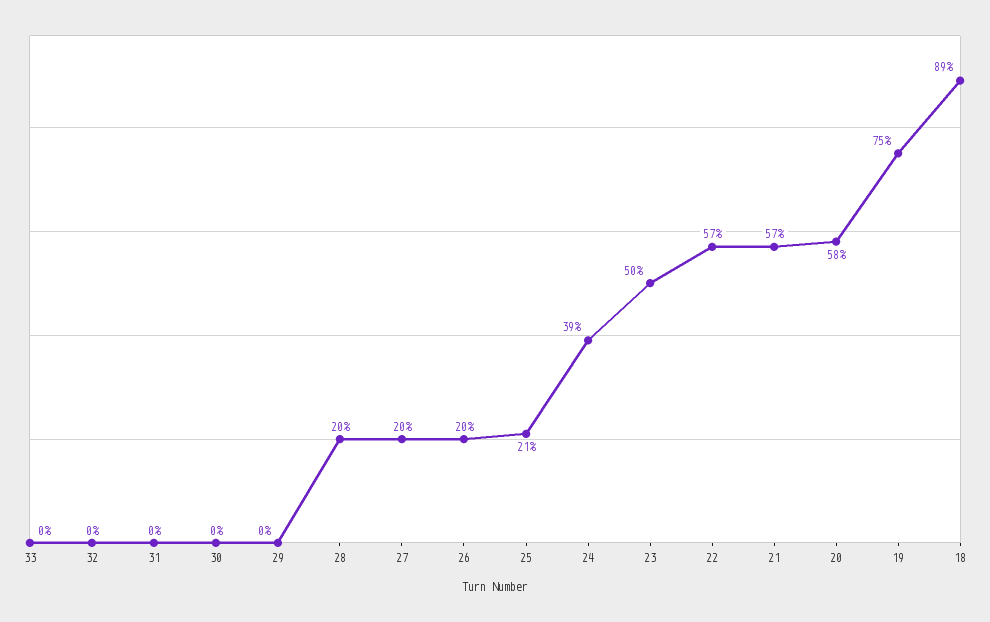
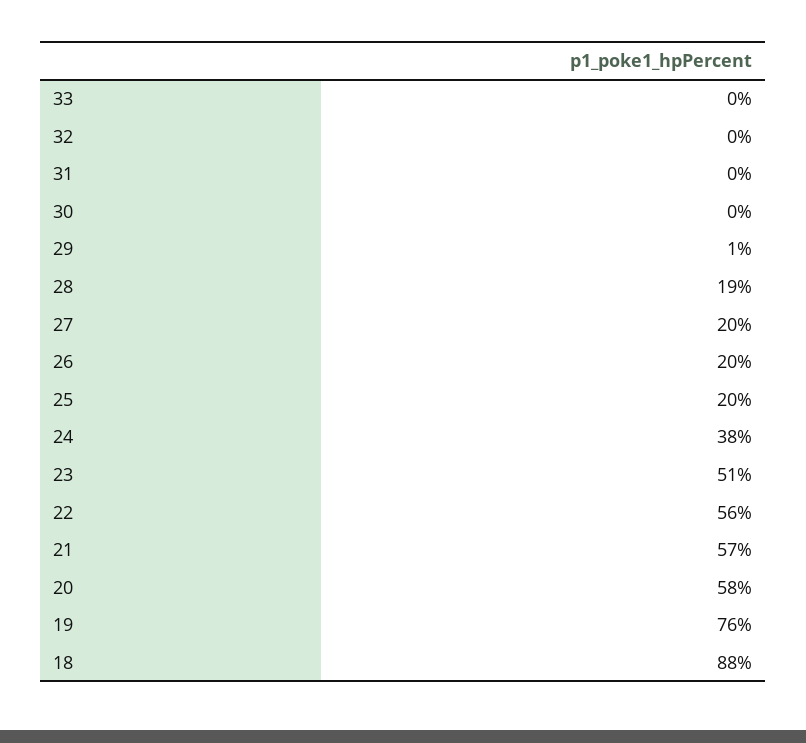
29: 0 -> 1
28: 20 -> 19
25: 21 -> 20
24: 39 -> 38
23: 50 -> 51
22: 57 -> 56
19: 75 -> 76
18: 89 -> 88

